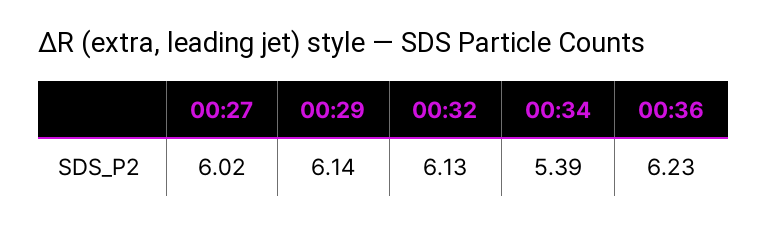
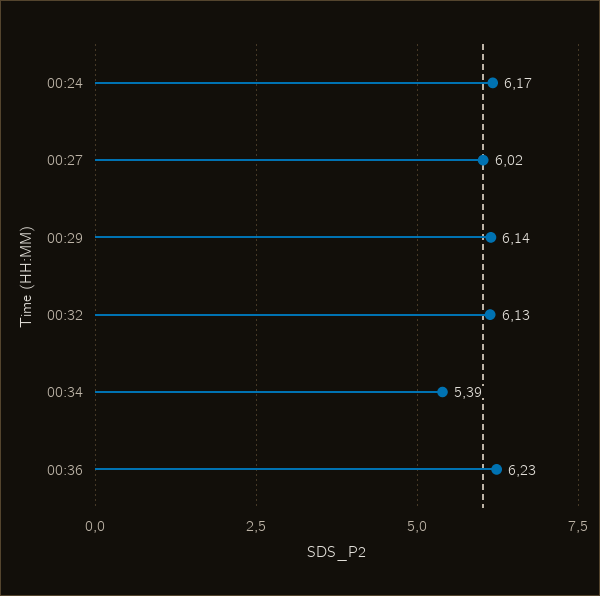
00:24: none -> 6.17

